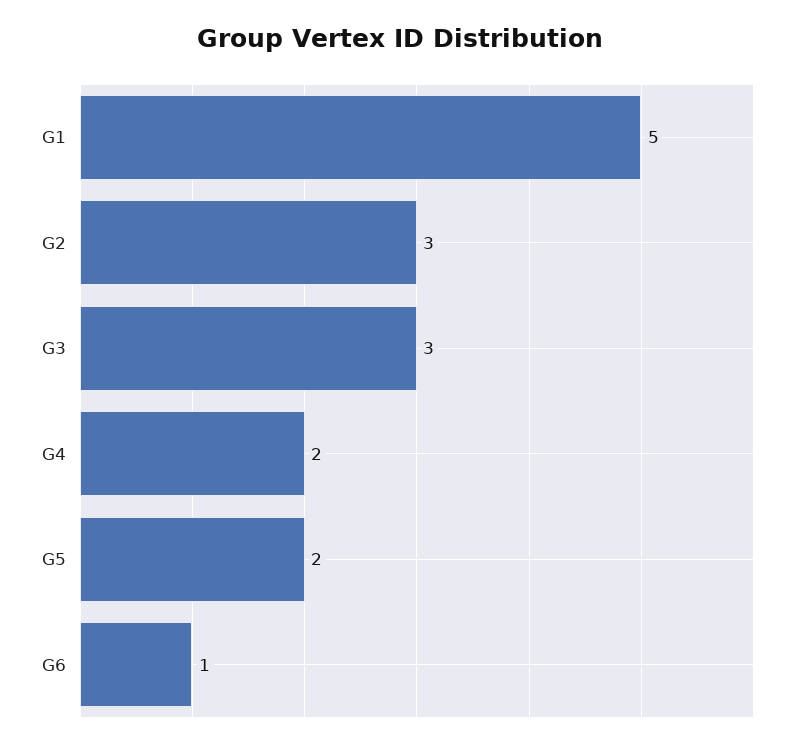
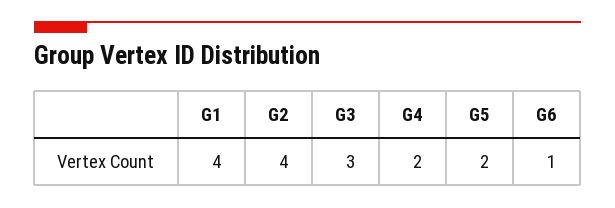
G1: 5 -> 4
G2: 3 -> 4

